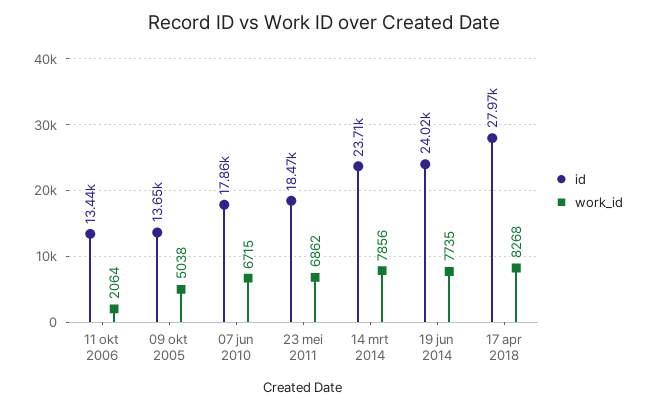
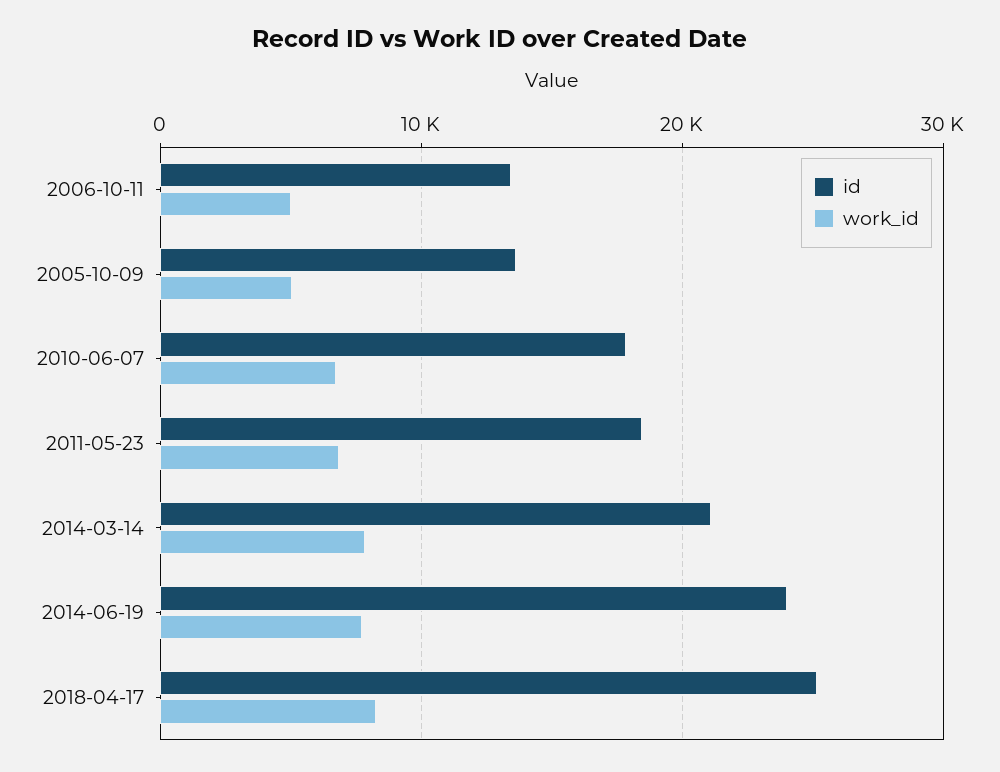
work_id, 11 okt 2006: 2064 -> 5000
id, 14 mrt 2014: 23710 -> 21000
id, 17 apr 2018: 27970 -> 25000

